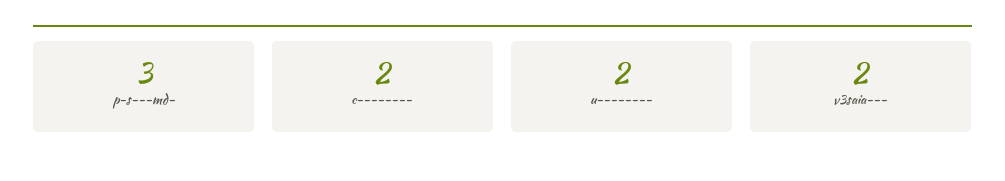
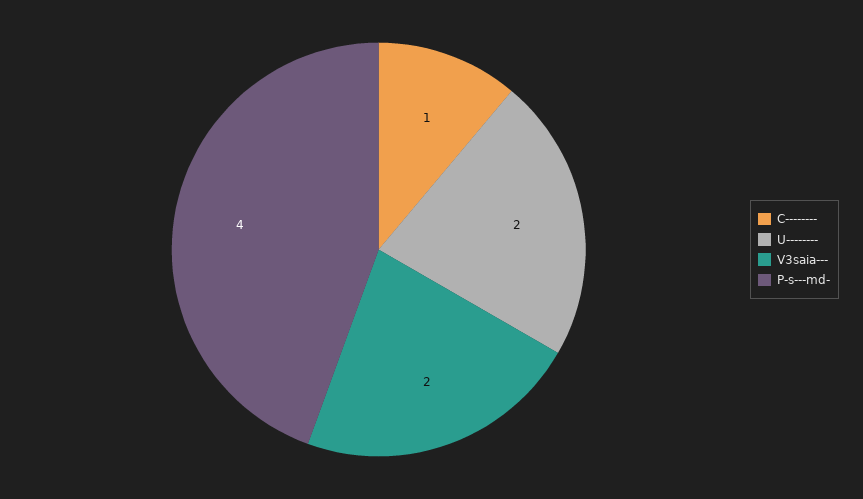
p-s---md-: 3 -> 4
c--------: 2 -> 1

